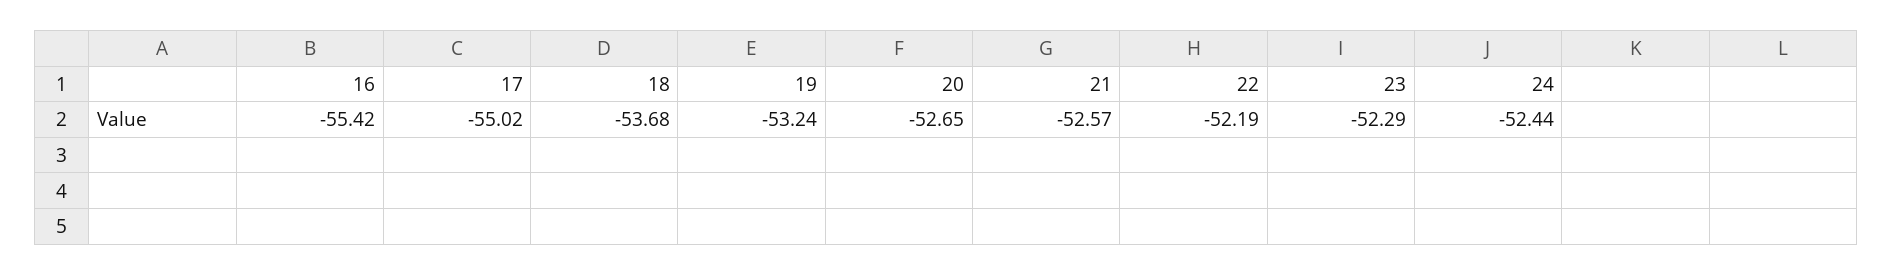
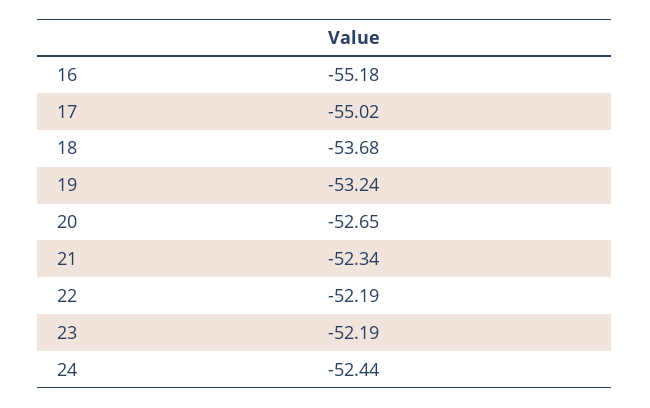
16: -55.42 -> -55.18
21: -52.57 -> -52.34
23: -52.29 -> -52.19

